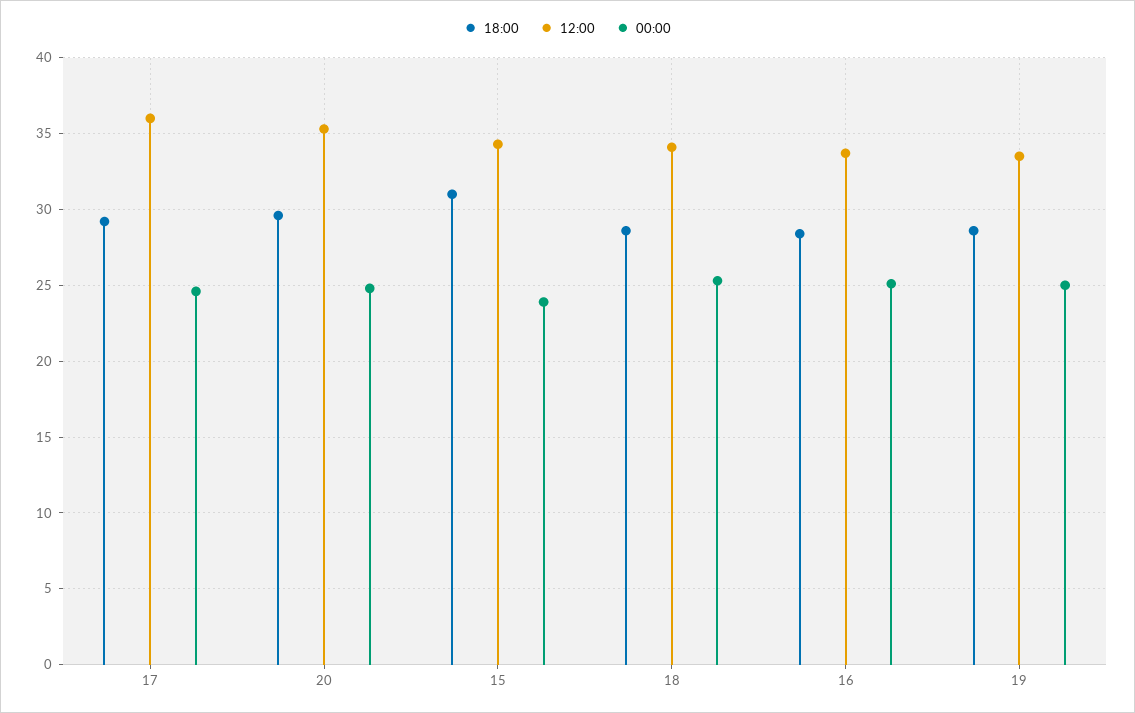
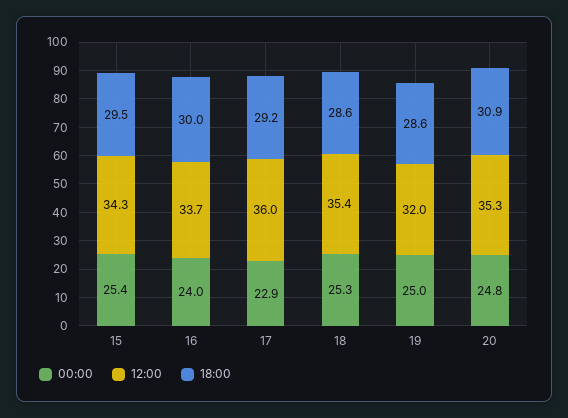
00:00, 17: 24.5 -> 22.9
18:00, 20: 29.5 -> 30.9
18:00, 15: 31 -> 29.5
00:00, 15: 24 -> 25.4
12:00, 18: 34 -> 35.4
18:00, 16: 28.5 -> 30
00:00, 16: 25 -> 24
12:00, 19: 33.5 -> 32

